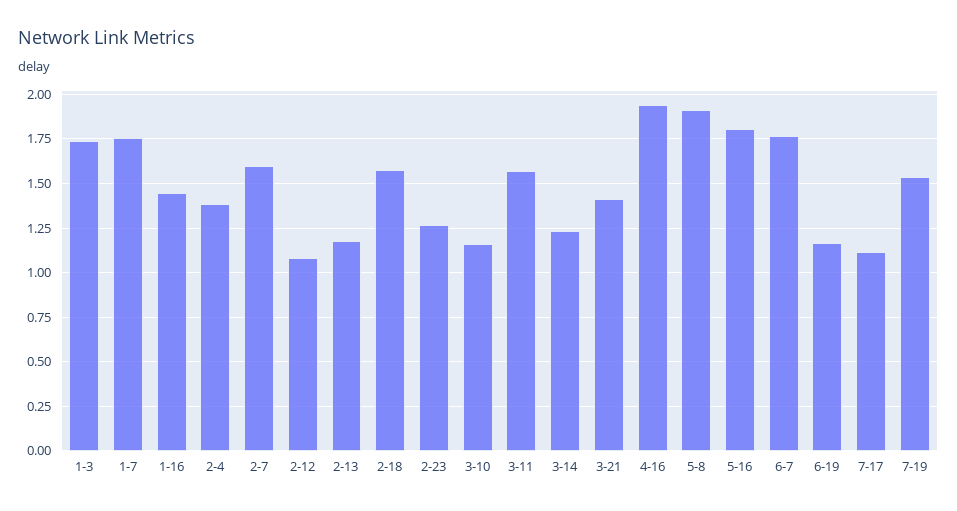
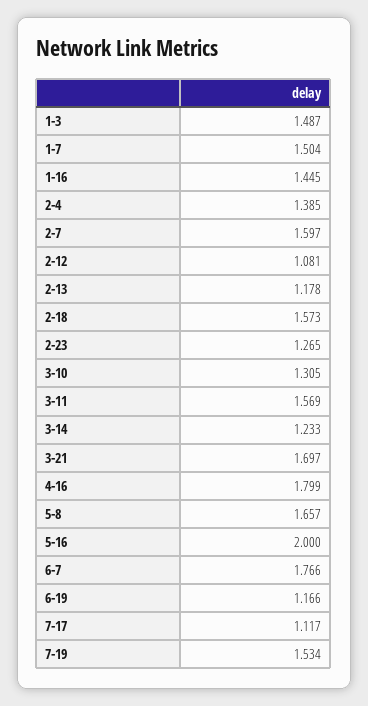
1-3: 1.75 -> 1.487
1-7: 1.75 -> 1.504
3-10: 1.15 -> 1.305
3-21: 1.4 -> 1.697
4-16: 1.95 -> 1.799
5-8: 1.9 -> 1.657
5-16: 1.8 -> 2

